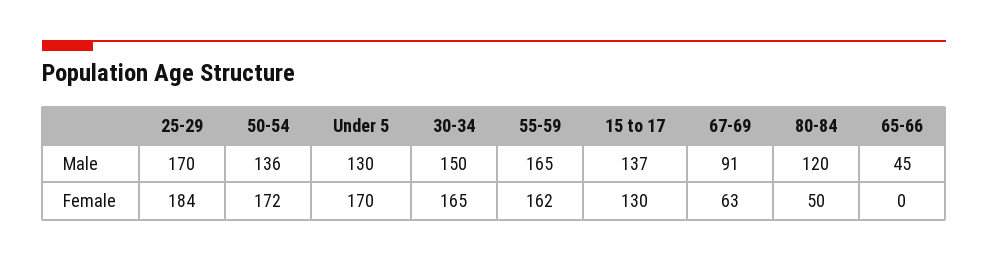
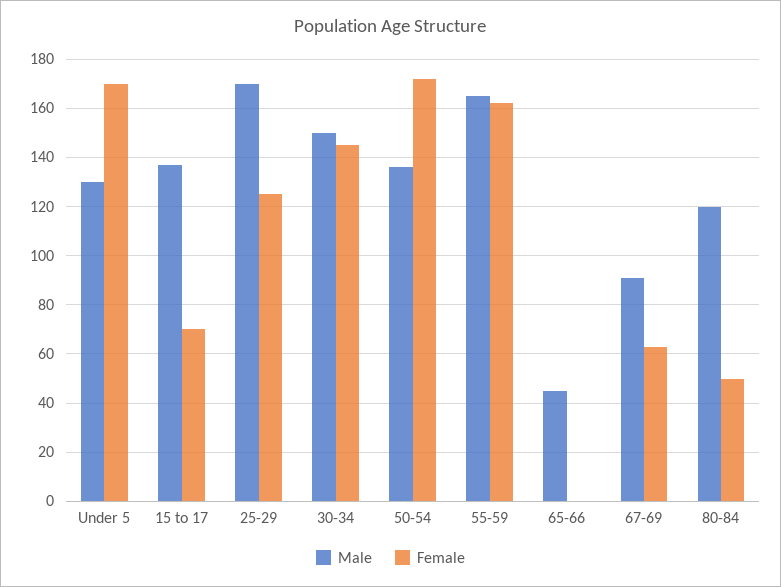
Female, 25-29: 184 -> 125
Female, 30-34: 165 -> 145
Female, 15 to 17: 130 -> 70

